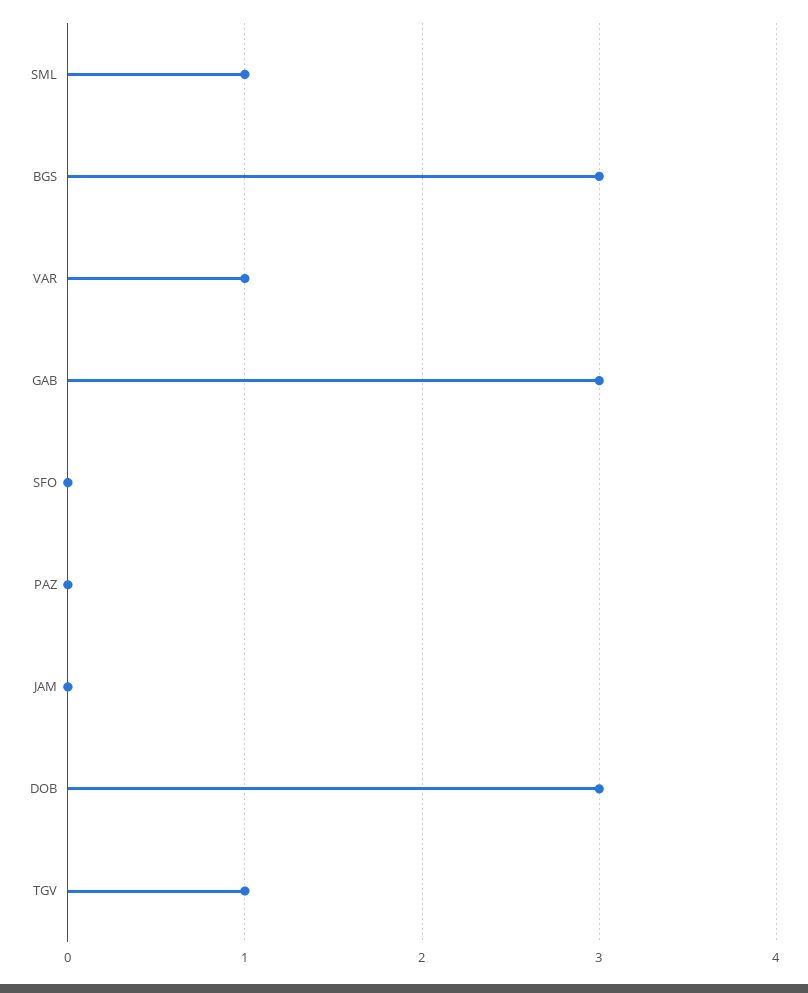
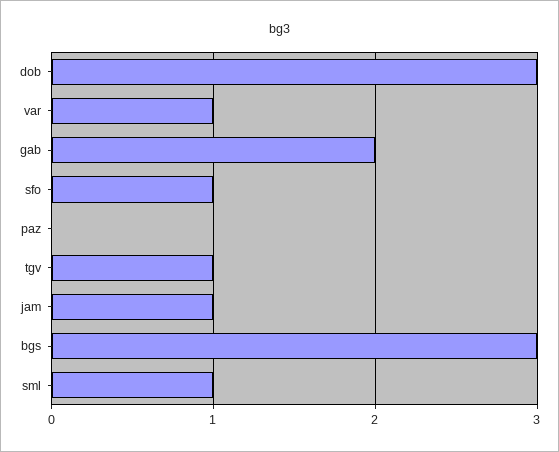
GAB: 3 -> 2
SFO: 0 -> 1
JAM: 0 -> 1

